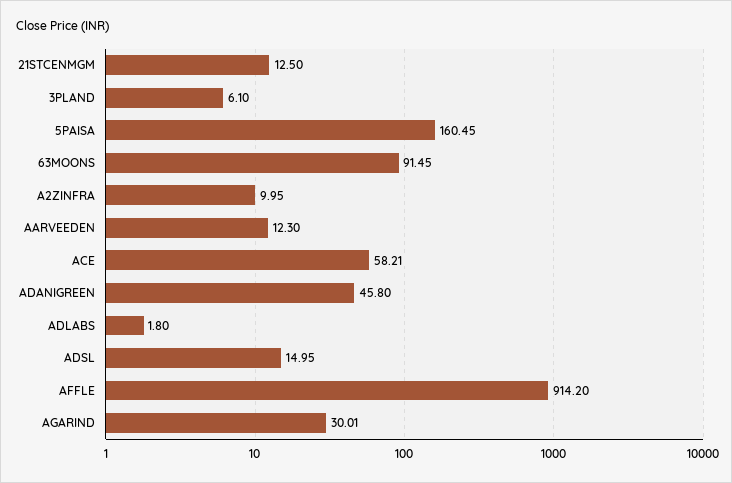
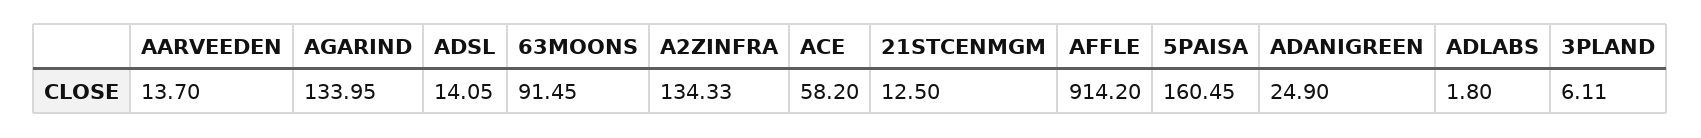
3PLAND: 6.1 -> 6.11
A2ZINFRA: 9.95 -> 134.33
AARVEEDEN: 12.3 -> 13.7
ACE: 58.21 -> 58.2
ADANIGREEN: 45.8 -> 24.9
ADSL: 14.95 -> 14.05
AGARIND: 30.01 -> 133.95

